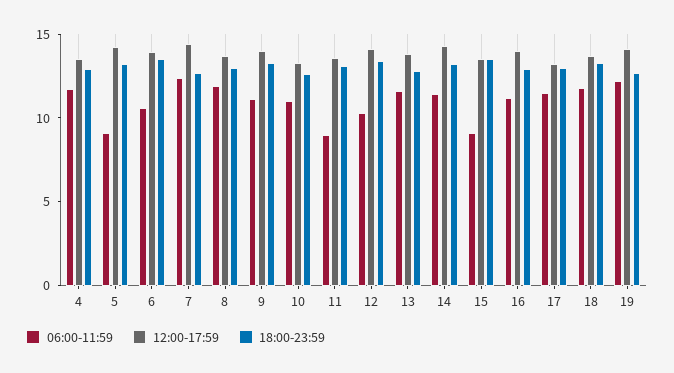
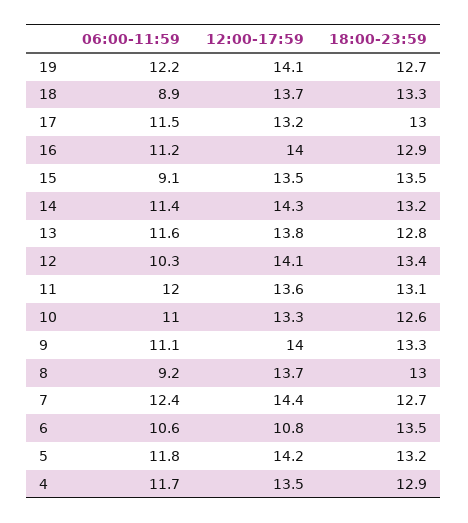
06:00-11:59, 5: 9 -> 11.8
12:00-17:59, 6: 14 -> 10.8
06:00-11:59, 8: 12 -> 9.2
06:00-11:59, 11: 9 -> 12
06:00-11:59, 18: 12 -> 8.9

